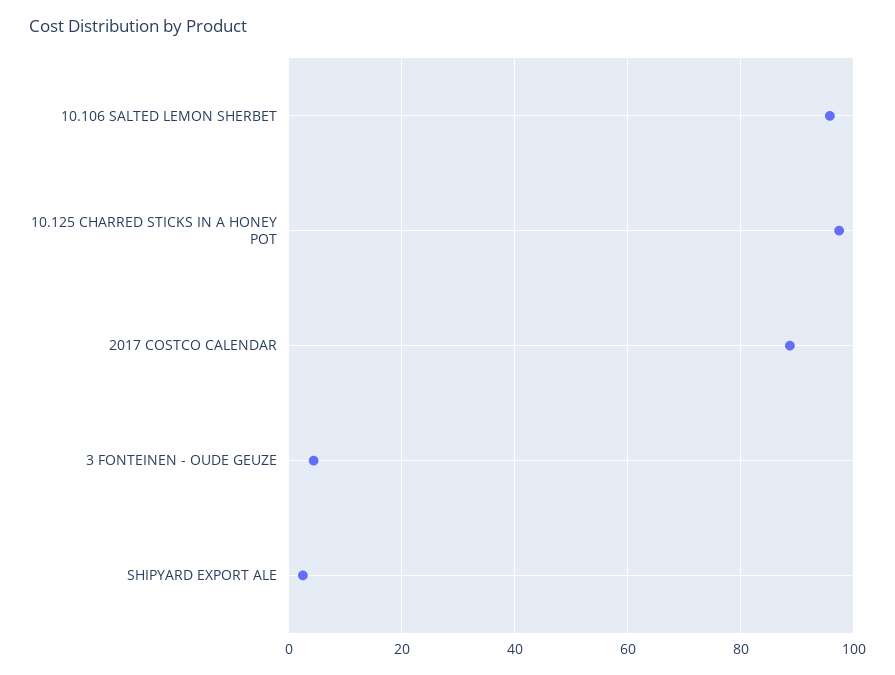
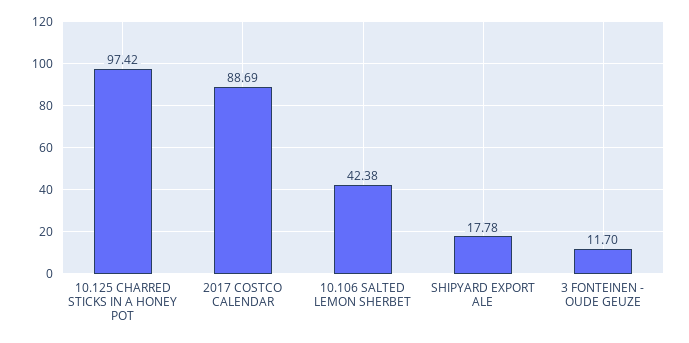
10.106 SALTED LEMON SHERBET: 96 -> 42.38
3 FONTEINEN - OUDE GEUZE: 4 -> 11.7
SHIPYARD EXPORT ALE: 2 -> 17.78

